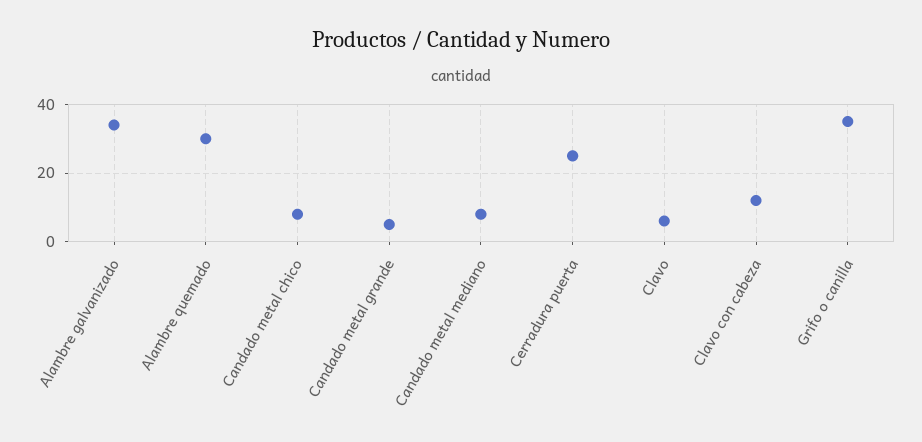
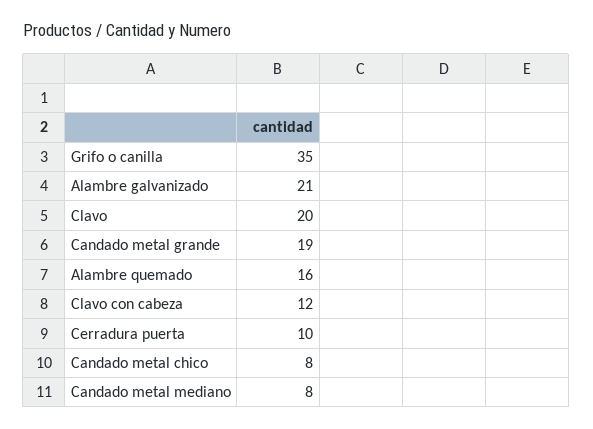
Alambre galvanizado: 35 -> 21
Alambre quemado: 30 -> 16
Candado metal grande: 5 -> 19
Cerradura puerta: 25 -> 10
Clavo: 5 -> 20

